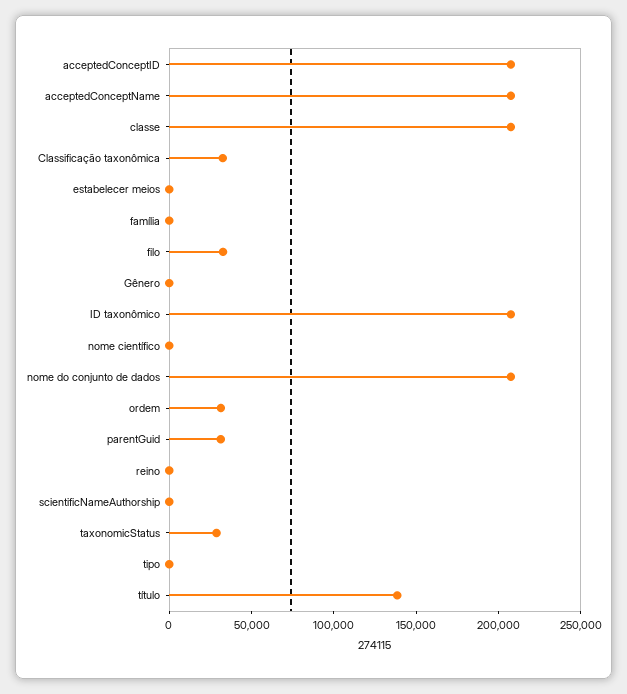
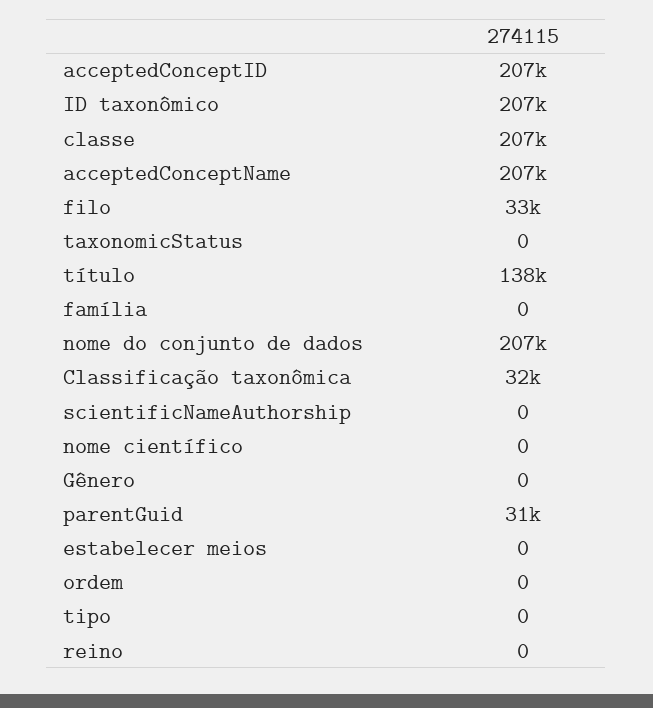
ordem: 30000 -> 0
taxonomicStatus: 30000 -> 0

